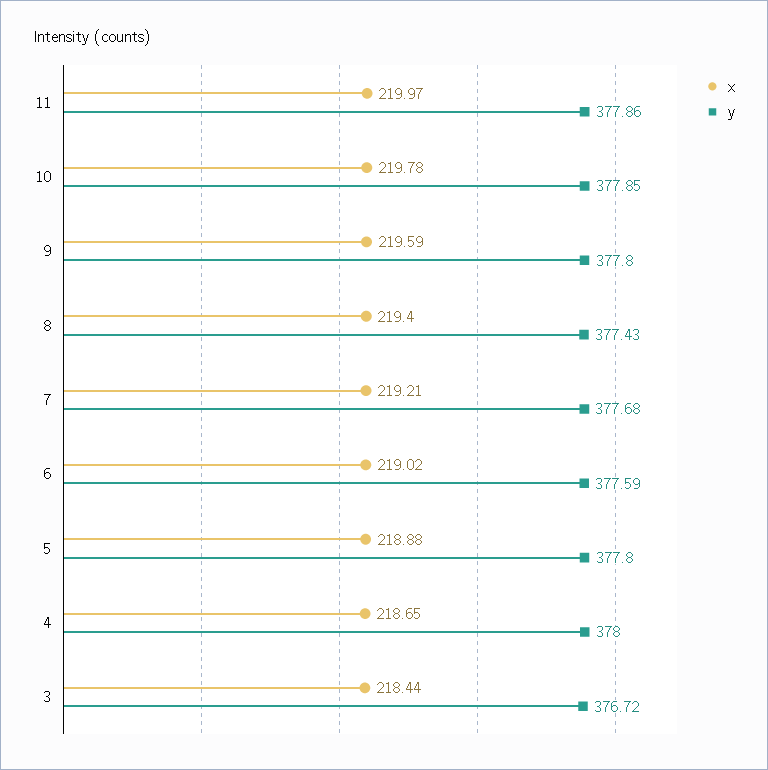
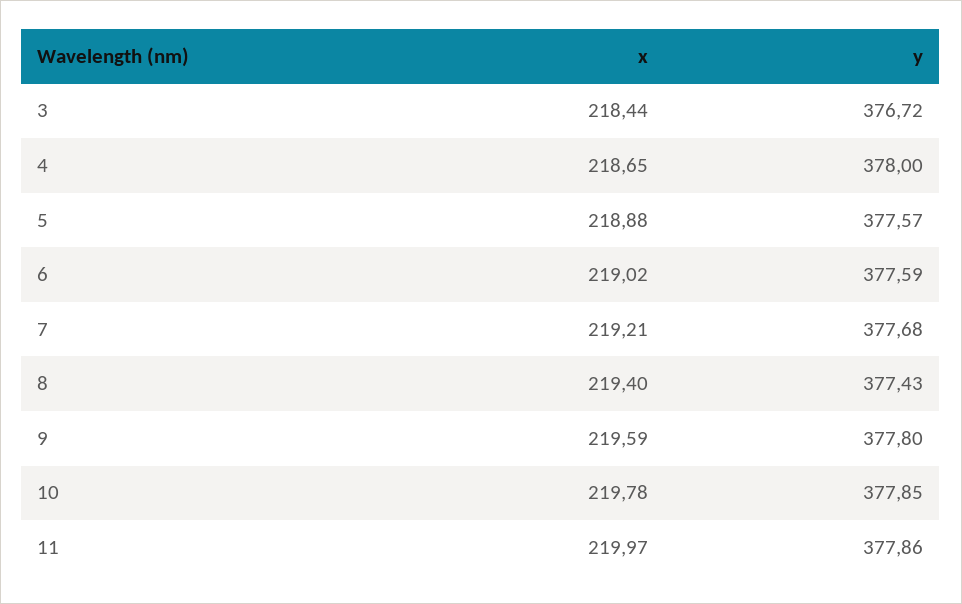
y, 5: 377.8 -> 377.57

